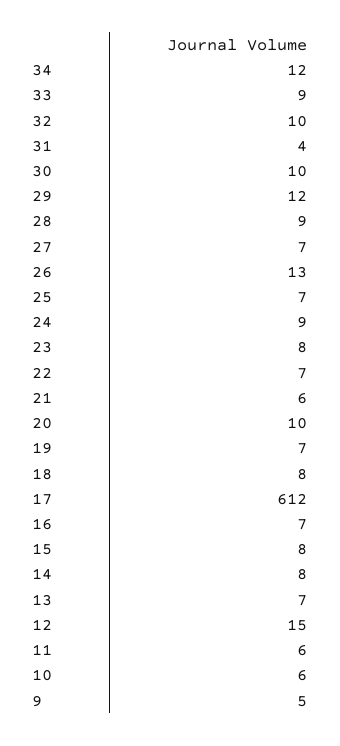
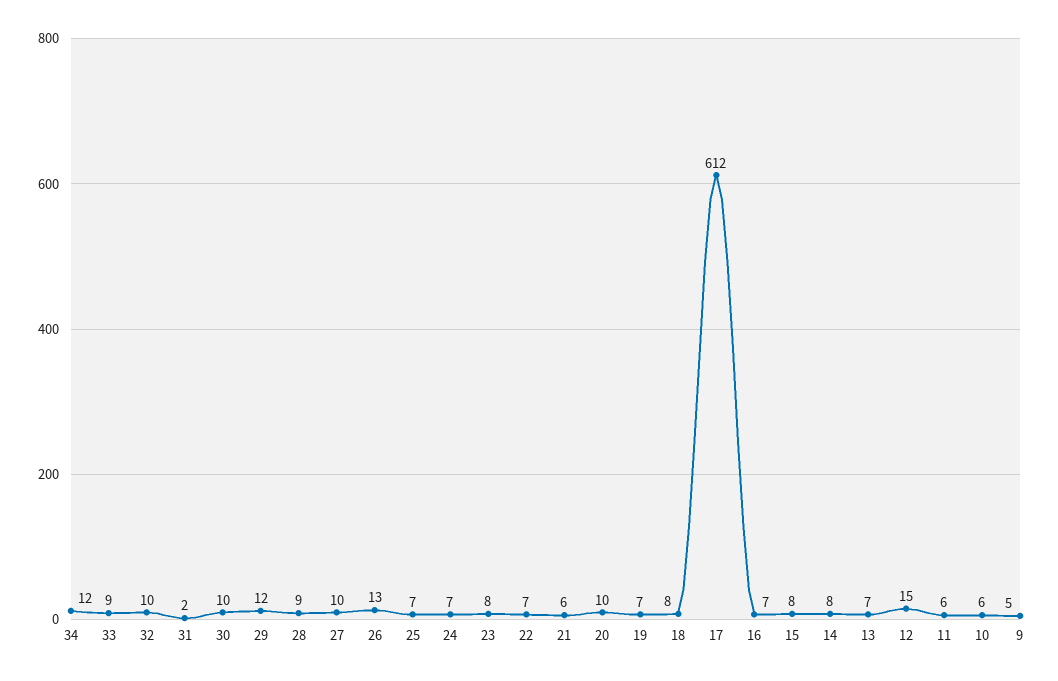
31: 4 -> 2
27: 7 -> 10
24: 9 -> 7

